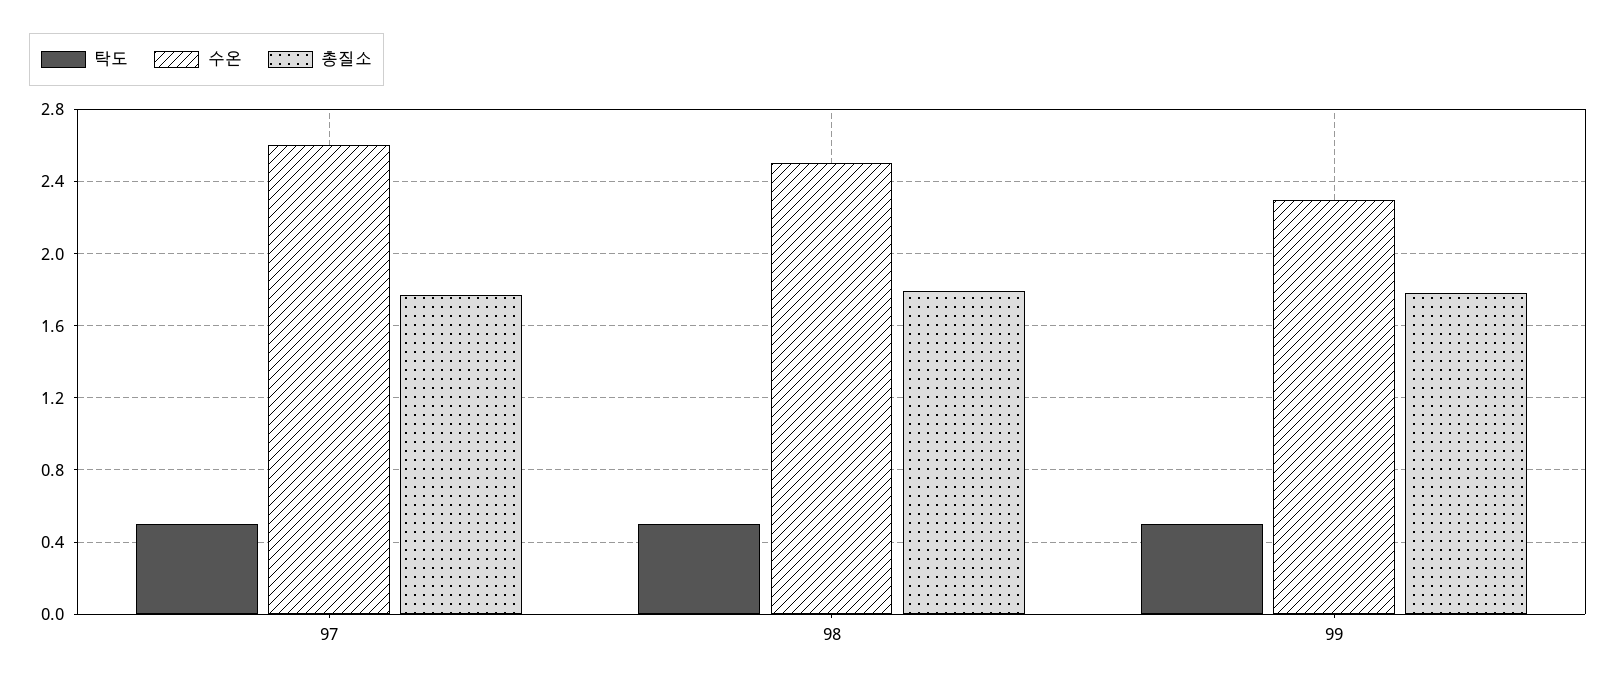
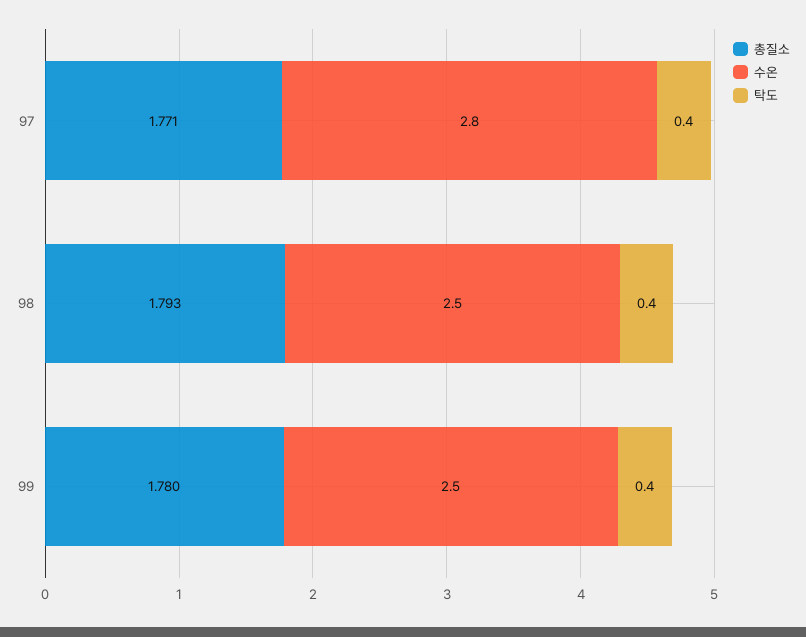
탁도, 97: 0.5 -> 0.4
수온, 97: 2.6 -> 2.8
탁도, 98: 0.5 -> 0.4
탁도, 99: 0.5 -> 0.4
수온, 99: 2.3 -> 2.5

